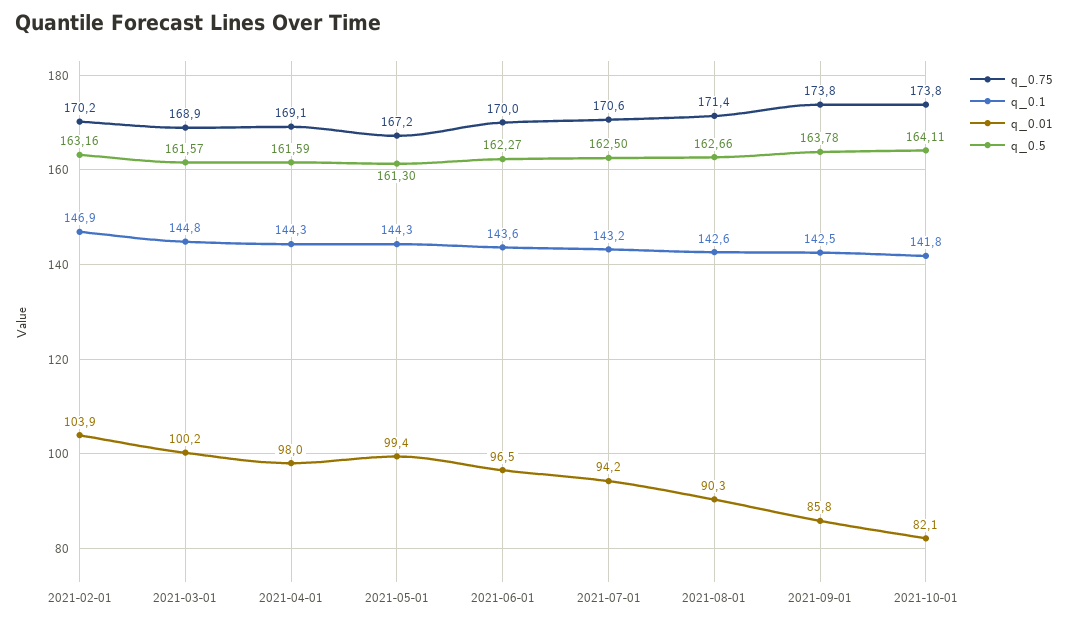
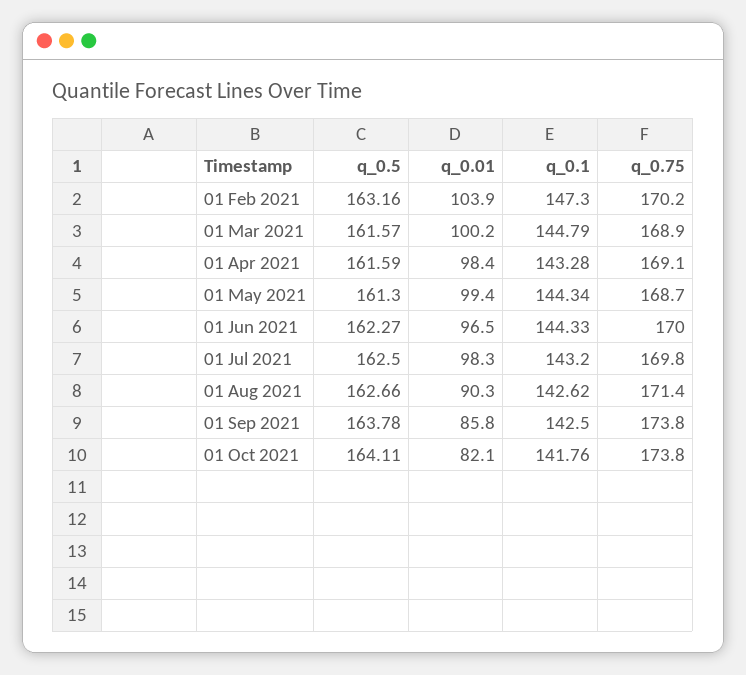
q_0.1, 2021-02-01: 146.9 -> 147.3
q_0.1, 2021-04-01: 144.3 -> 143.28
q_0.01, 2021-04-01: 98 -> 98.4
q_0.75, 2021-05-01: 167.2 -> 168.7
q_0.1, 2021-06-01: 143.6 -> 144.33
q_0.75, 2021-07-01: 170.6 -> 169.8
q_0.01, 2021-07-01: 94.2 -> 98.3

